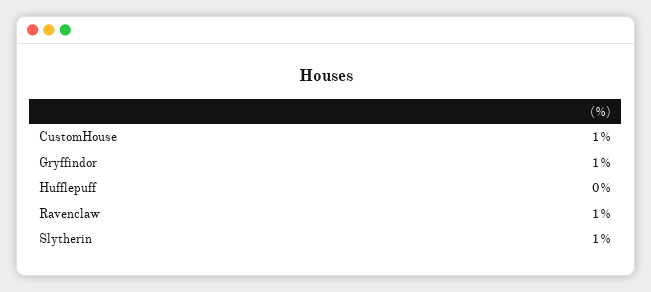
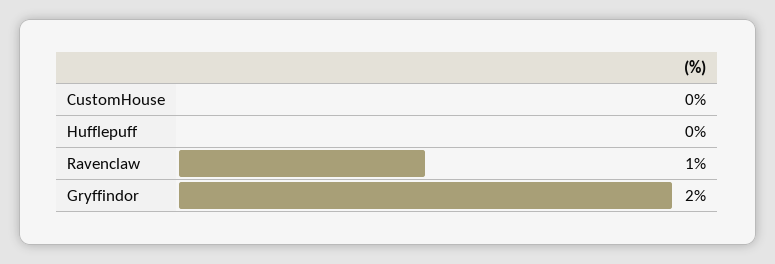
CustomHouse: 1 -> 0
Gryffindor: 1 -> 2
Slytherin: 1 -> none

